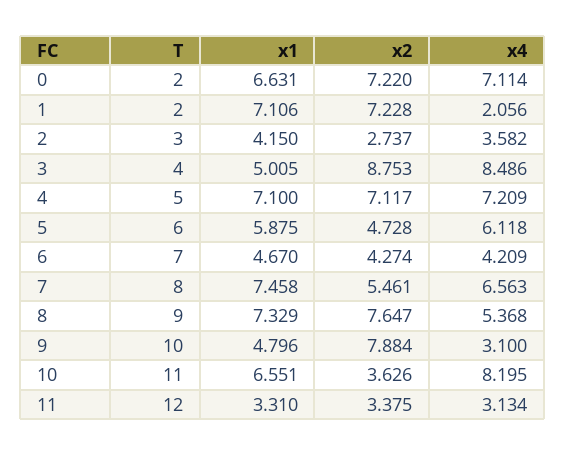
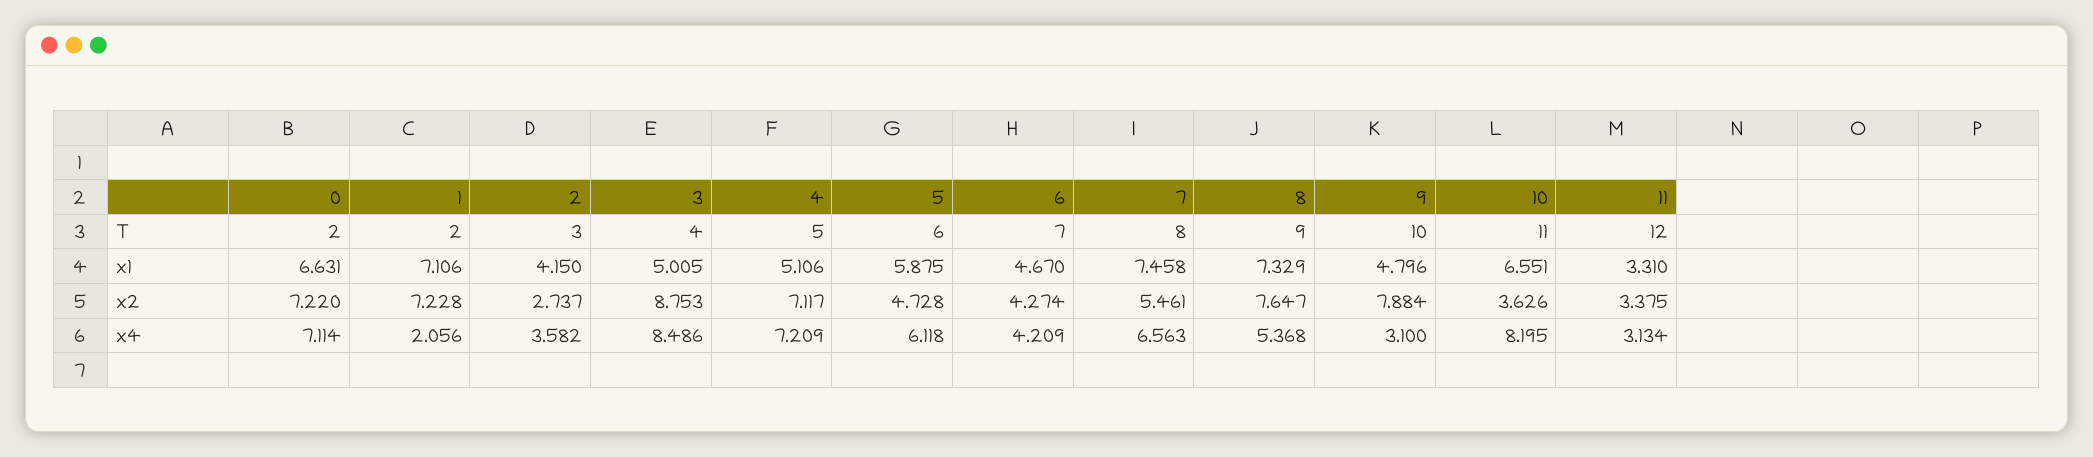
x1, 4: 7.1 -> 5.106

